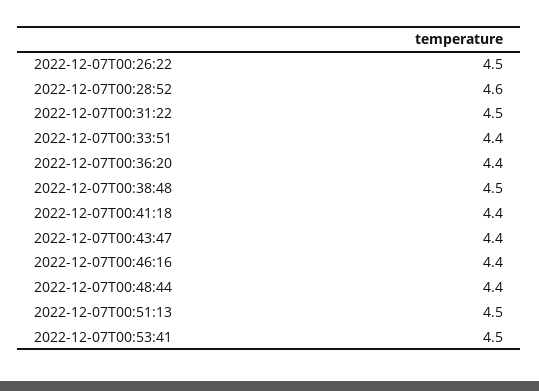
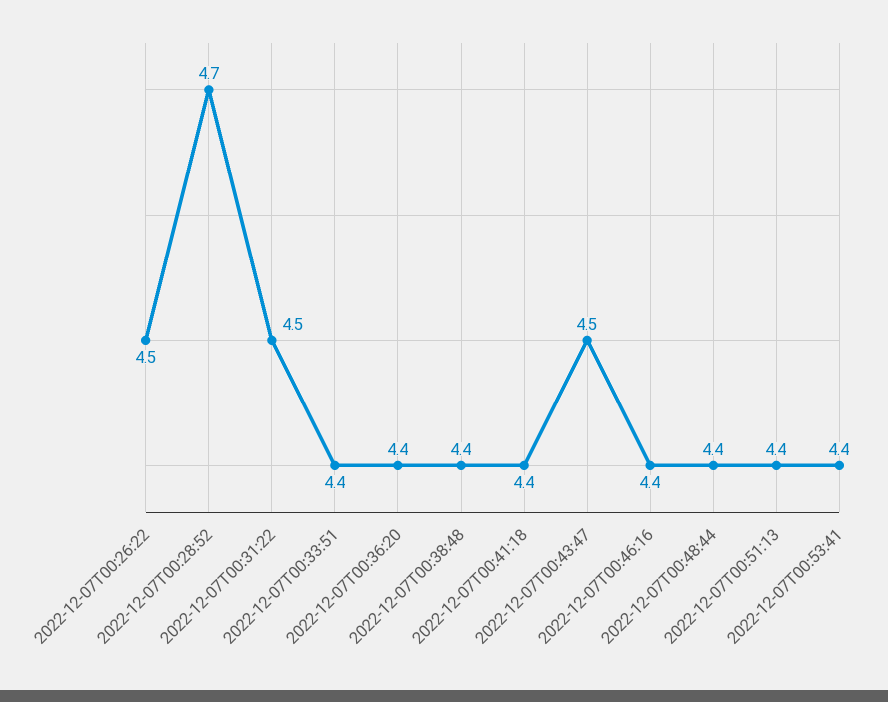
2022-12-07T00:28:52: 4.6 -> 4.7
2022-12-07T00:38:48: 4.5 -> 4.4
2022-12-07T00:43:47: 4.4 -> 4.5
2022-12-07T00:51:13: 4.5 -> 4.4
2022-12-07T00:53:41: 4.5 -> 4.4

